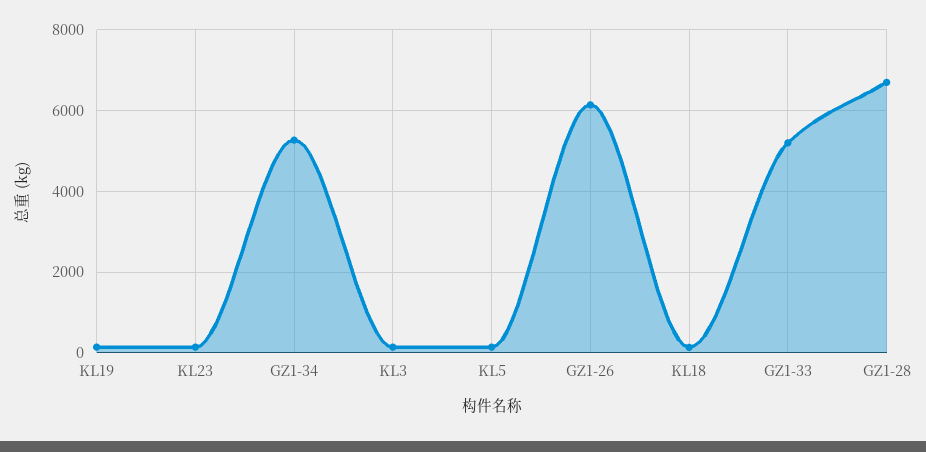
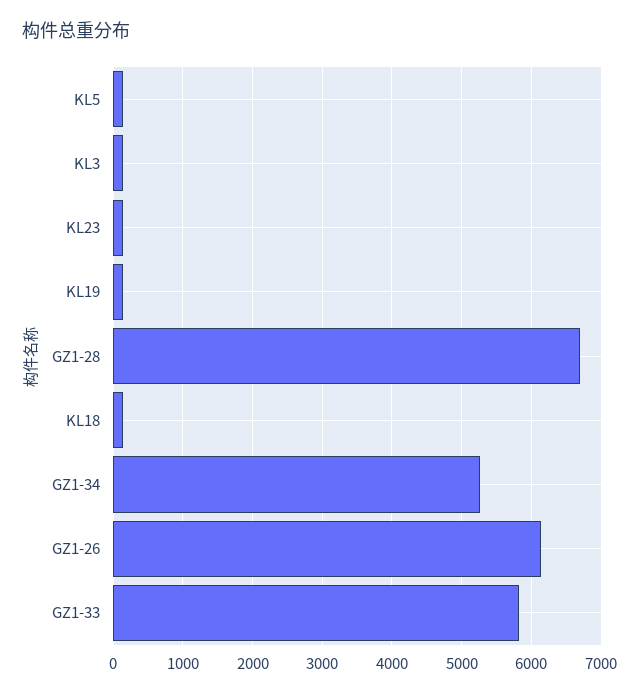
GZ1-33: 5200 -> 5800

